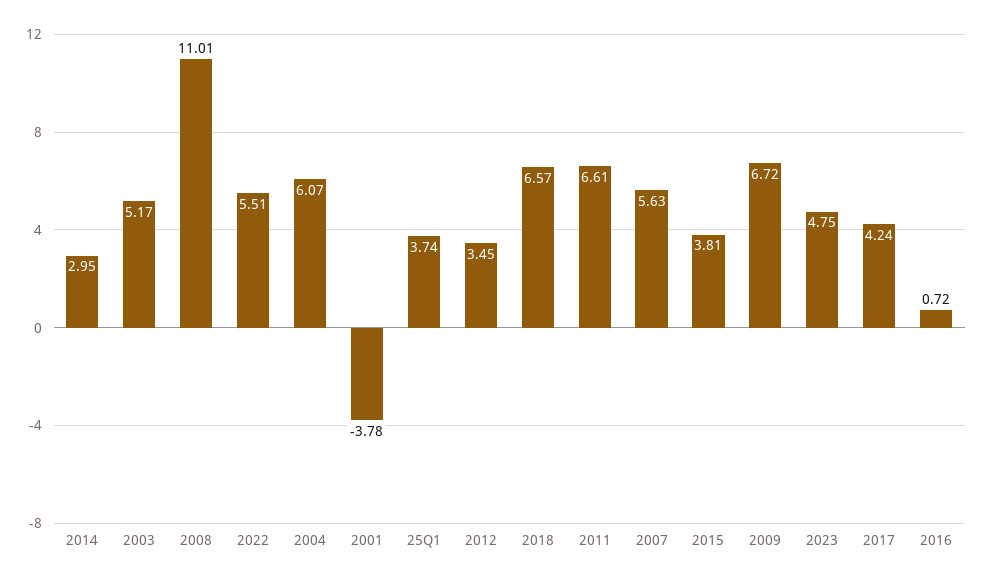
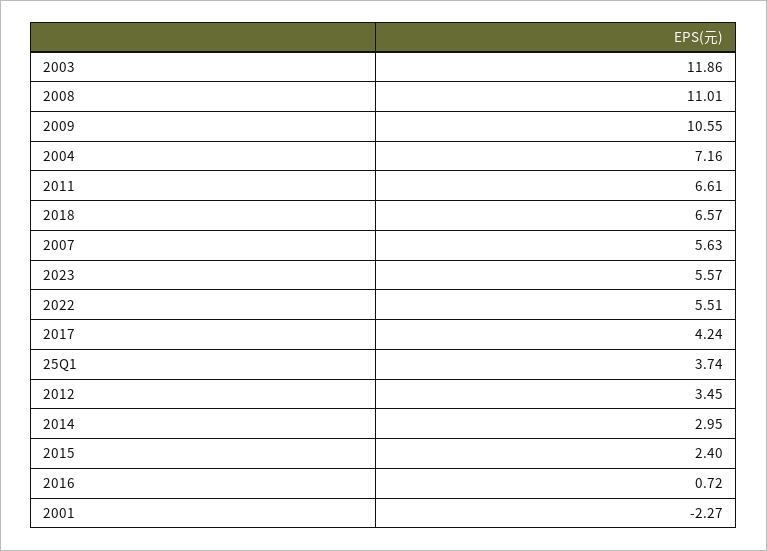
2003: 5.17 -> 11.86
2004: 6.07 -> 7.16
2001: -3.78 -> -2.27
2015: 3.81 -> 2.4
2009: 6.72 -> 10.55
2023: 4.75 -> 5.57

